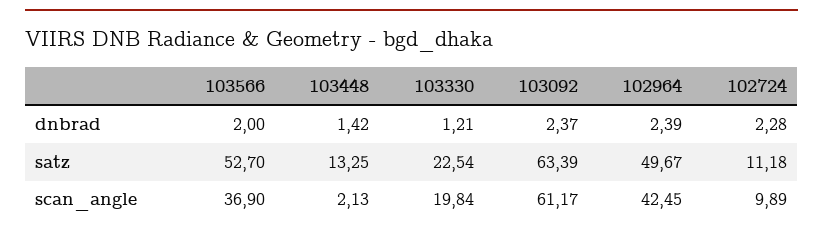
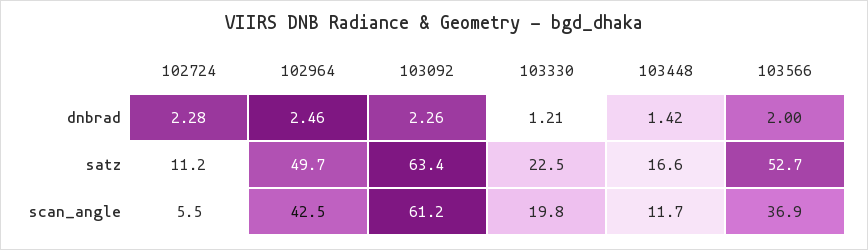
103092, dnbrad: 2.37 -> 2.26
102964, dnbrad: 2.39 -> 2.46
103448, satz: 13.25 -> 16.6
103448, scan_angle: 2.13 -> 11.7
102724, scan_angle: 9.89 -> 5.5

